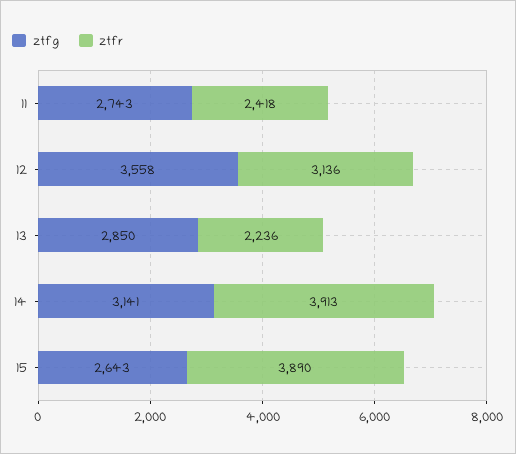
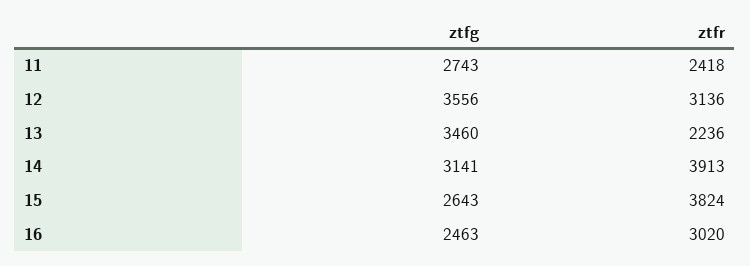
ztfg, 12: 3558 -> 3556
ztfg, 13: 2850 -> 3460
ztfr, 15: 3890 -> 3824
ztfg, 16: none -> 2463
ztfr, 16: none -> 3020

